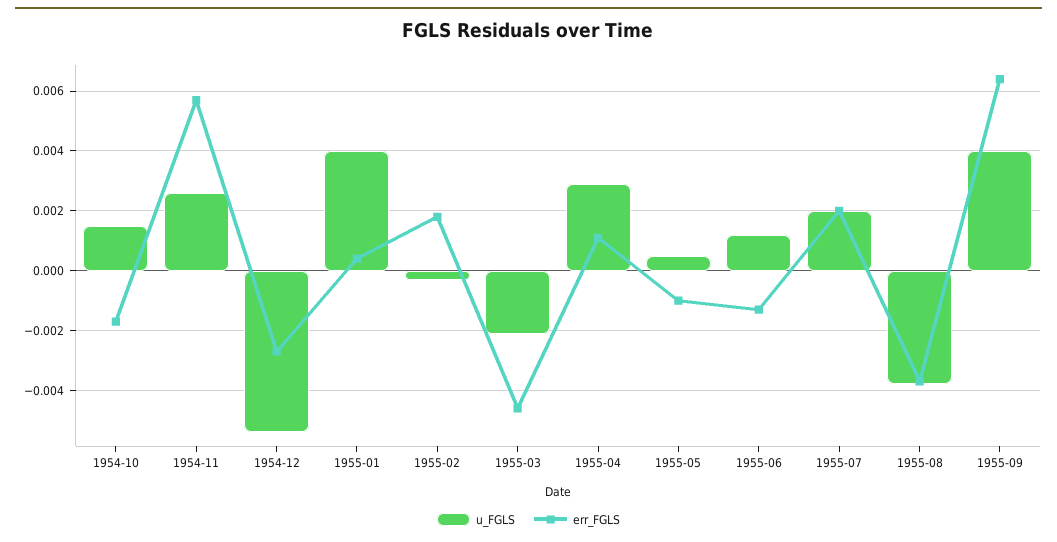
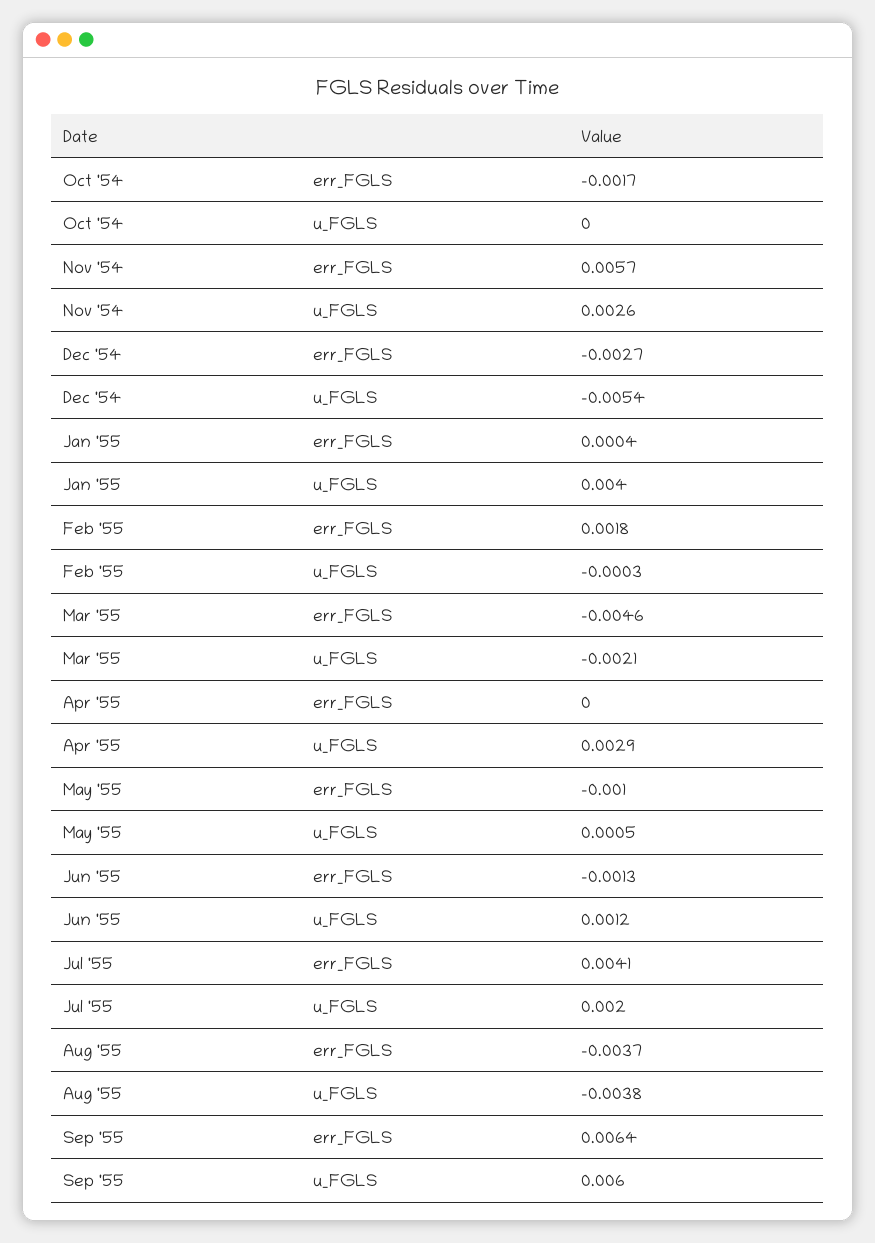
u_FGLS, 1954-10: 0.0015 -> 0
err_FGLS, 1955-04: 0.001 -> 0
err_FGLS, 1955-07: 0.002 -> 0.0041
u_FGLS, 1955-09: 0.004 -> 0.006

